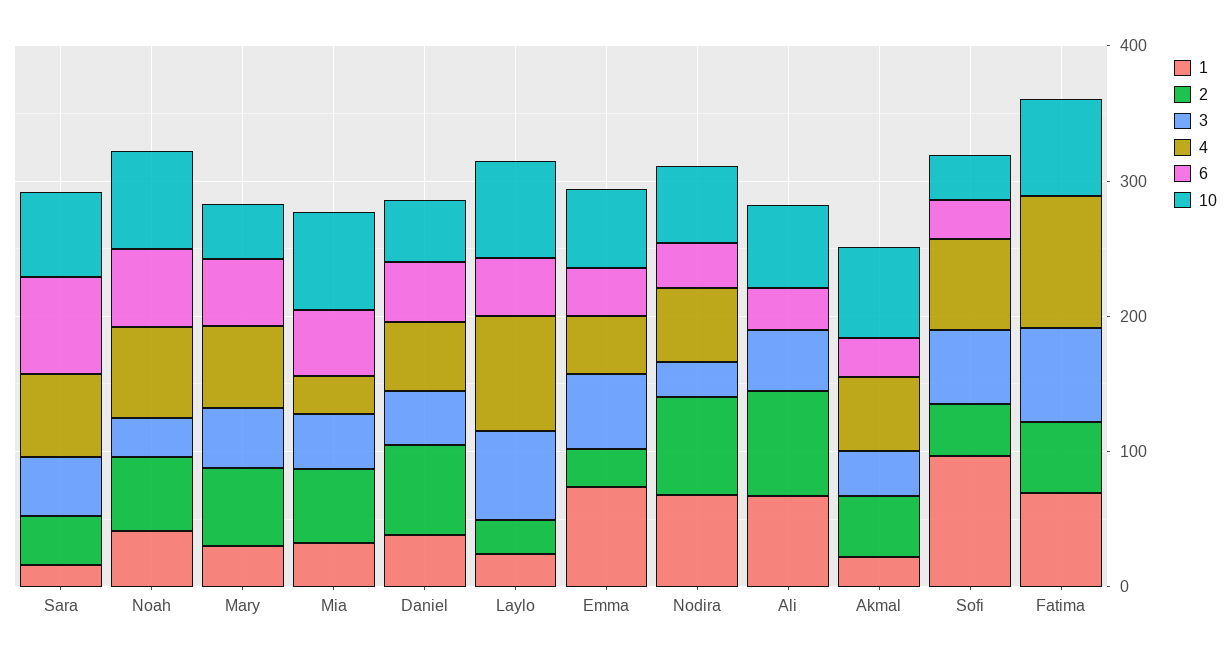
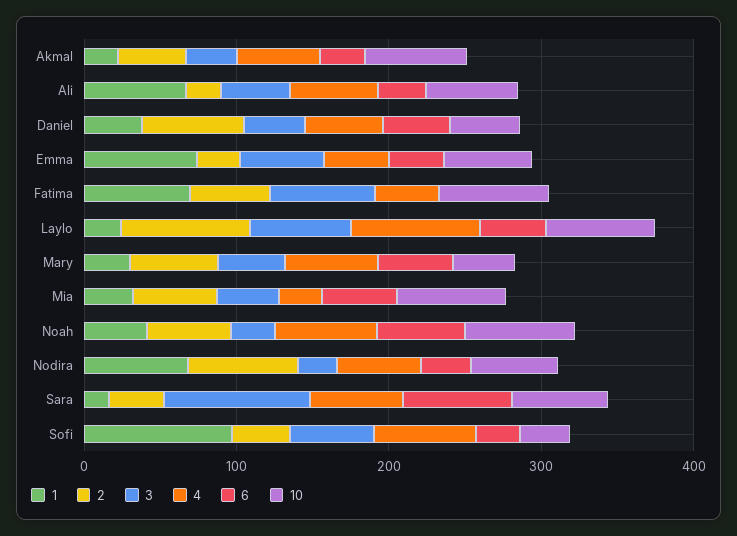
3, Sara: 40 -> 100
2, Laylo: 20 -> 80
2, Ali: 80 -> 20
4, Ali: 0 -> 60
4, Fatima: 100 -> 40

